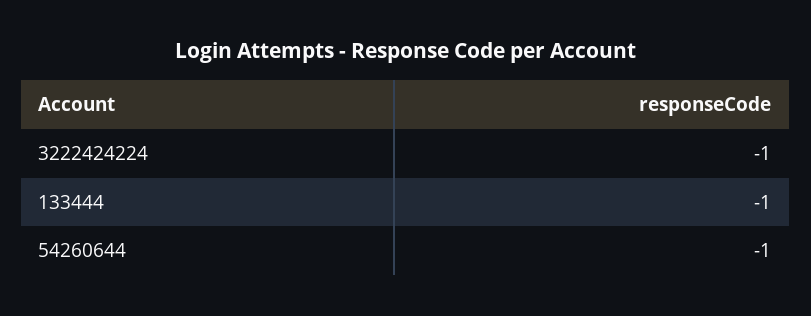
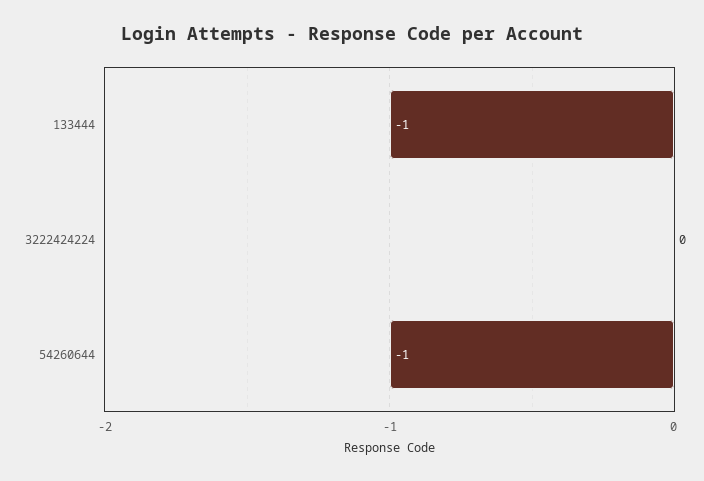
3222424224: -1 -> 0

